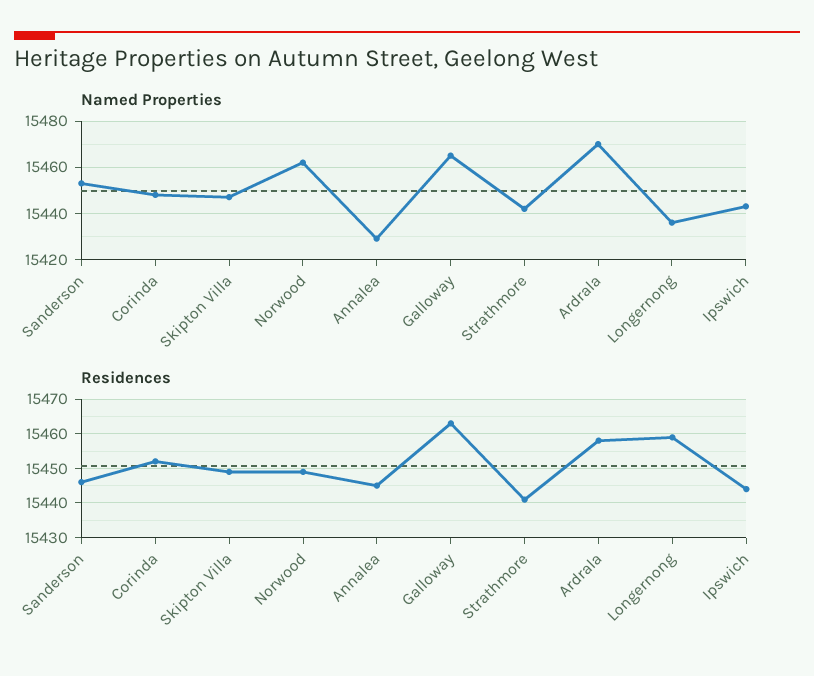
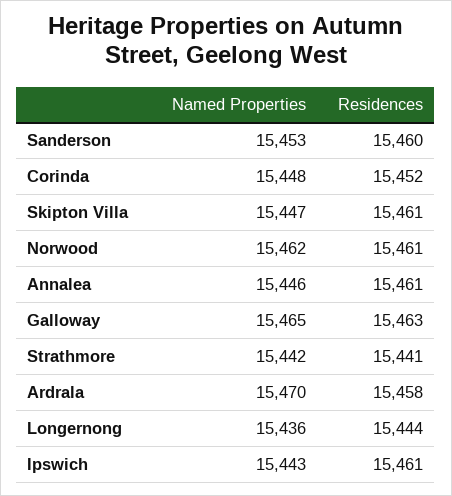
Named Properties, Annalea: 15430 -> 15446
Residences, Sanderson: 15445 -> 15460
Residences, Skipton Villa: 15450 -> 15461
Residences, Norwood: 15450 -> 15461
Residences, Annalea: 15445 -> 15461
Residences, Longernong: 15460 -> 15444
Residences, Ipswich: 15445 -> 15461

